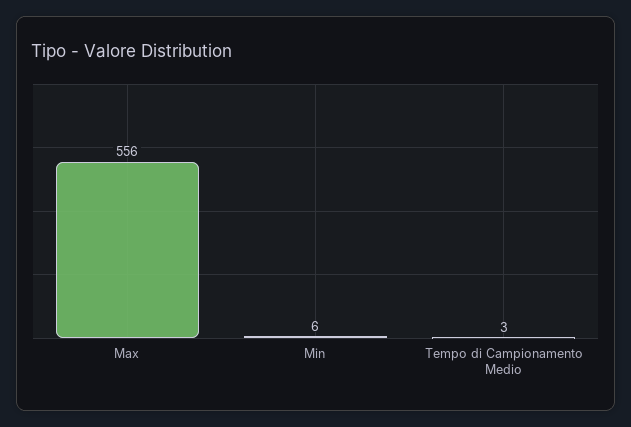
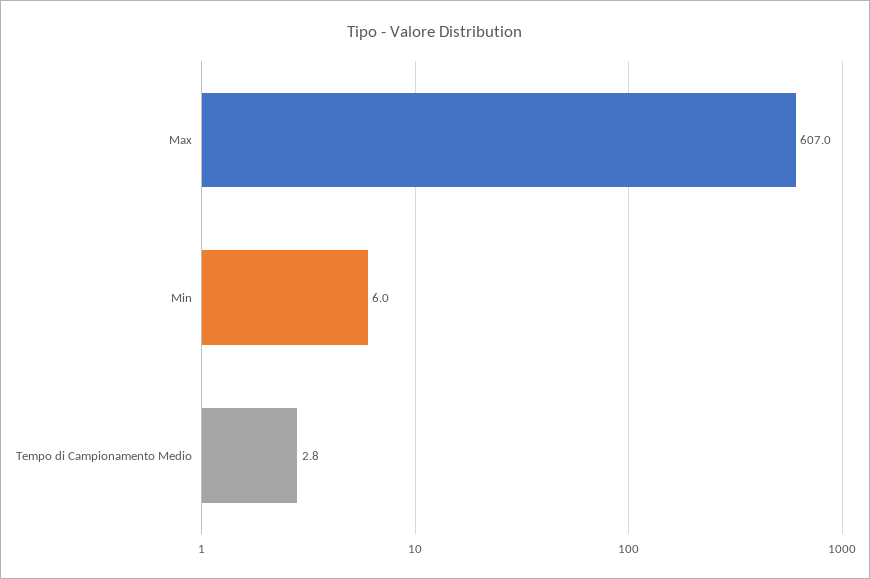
Max: 556 -> 607

